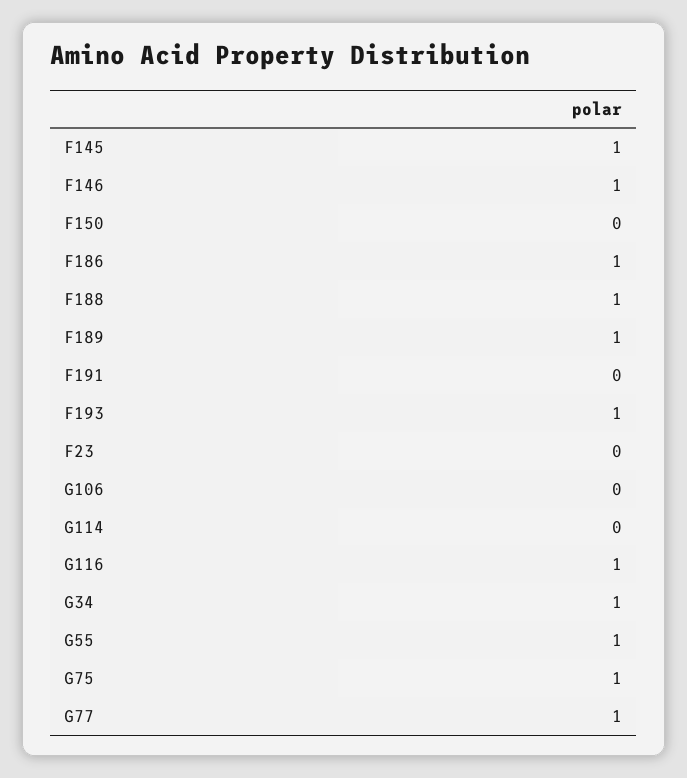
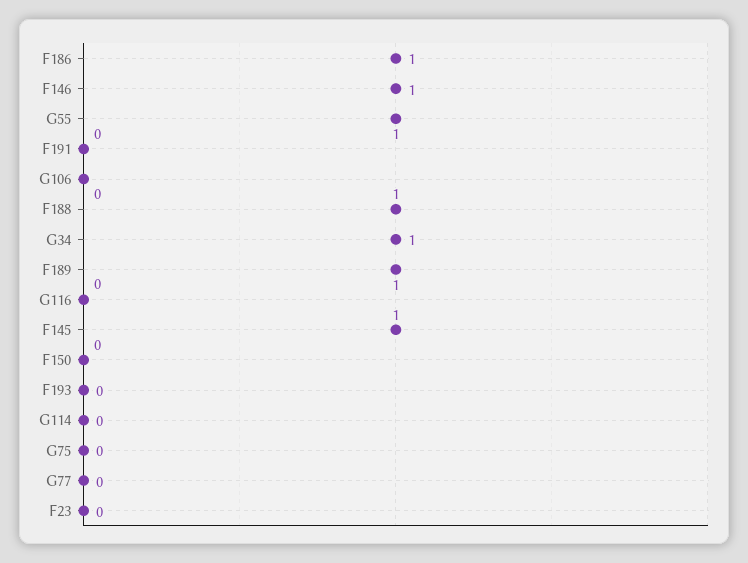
F193: 1 -> 0
G116: 1 -> 0
G75: 1 -> 0
G77: 1 -> 0

